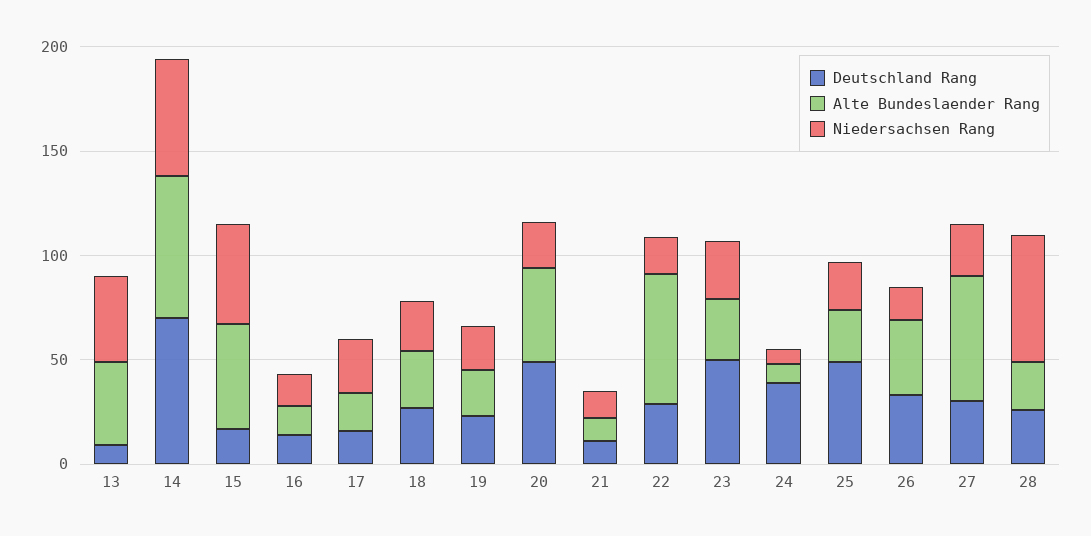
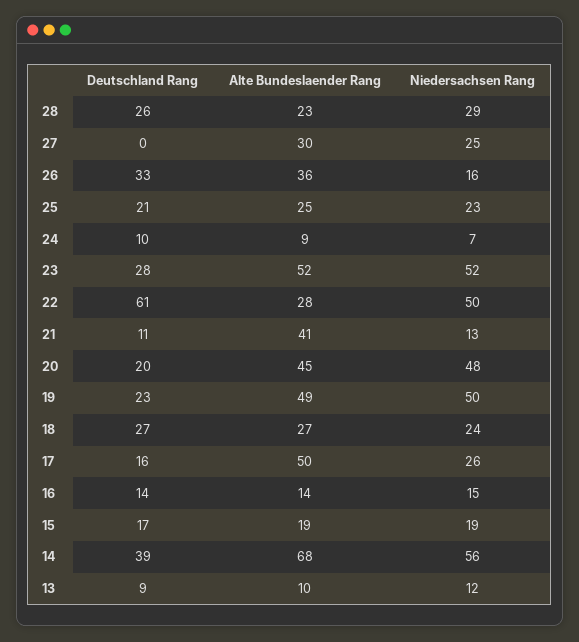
Alte Bundeslaender Rang, 13: 40 -> 10
Niedersachsen Rang, 13: 40 -> 12
Deutschland Rang, 14: 70 -> 39
Alte Bundeslaender Rang, 15: 50 -> 19
Niedersachsen Rang, 15: 50 -> 19
Alte Bundeslaender Rang, 17: 20 -> 50
Alte Bundeslaender Rang, 19: 20 -> 49
Niedersachsen Rang, 19: 20 -> 50
Deutschland Rang, 20: 50 -> 20
Niedersachsen Rang, 20: 20 -> 48
Alte Bundeslaender Rang, 21: 10 -> 41
Deutschland Rang, 22: 30 -> 61
Alte Bundeslaender Rang, 22: 60 -> 28
Niedersachsen Rang, 22: 20 -> 50
Deutschland Rang, 23: 50 -> 28
Alte Bundeslaender Rang, 23: 30 -> 52
Niedersachsen Rang, 23: 30 -> 52
Deutschland Rang, 24: 40 -> 10
Deutschland Rang, 25: 50 -> 21
Deutschland Rang, 27: 30 -> 0
Alte Bundeslaender Rang, 27: 60 -> 30
Niedersachsen Rang, 28: 60 -> 29

